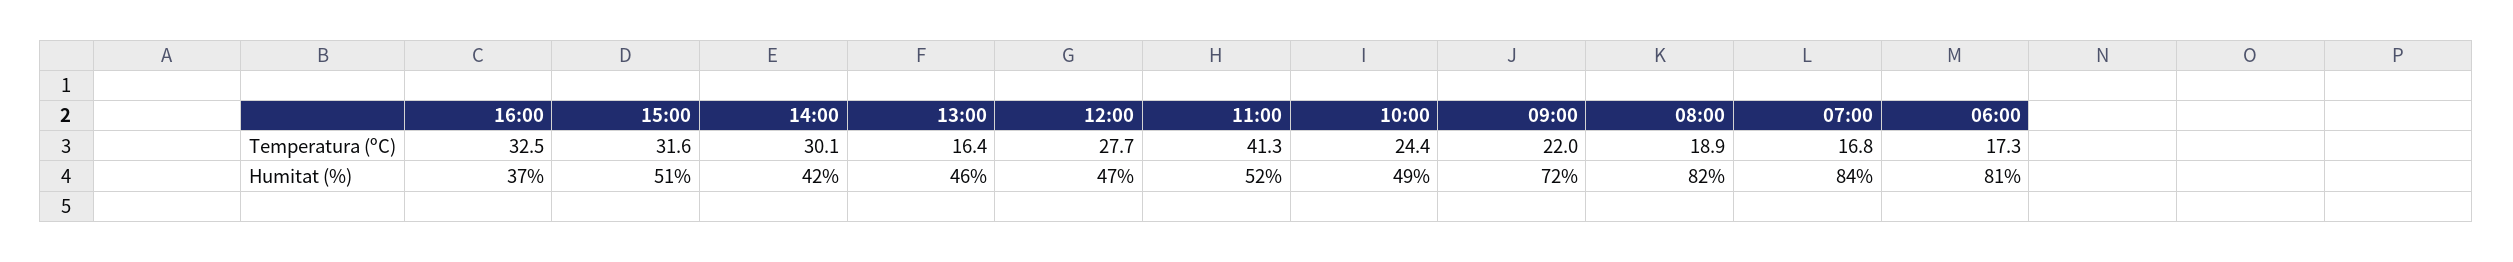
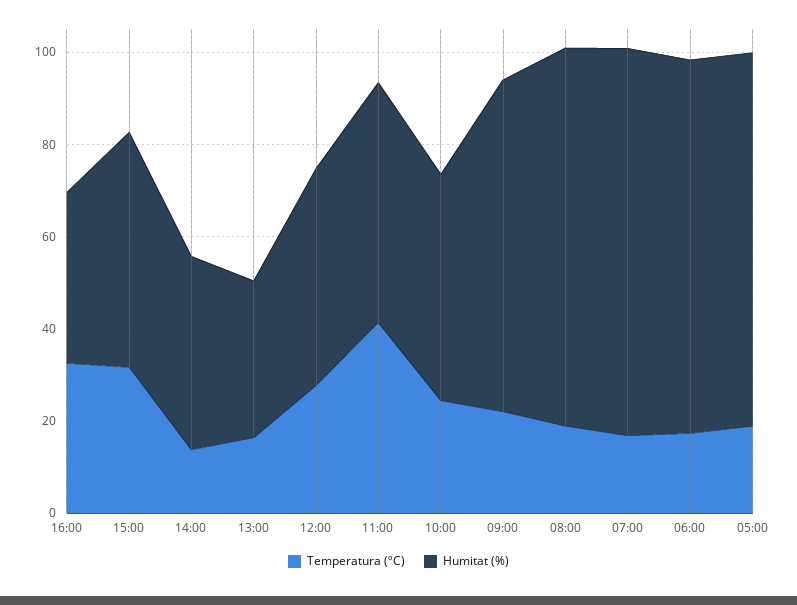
Temperatura (ºC), 14:00: 30.1 -> 15
Humitat (%), 13:00: 46 -> 35
Temperatura (ºC), 05:00: none -> 20
Humitat (%), 05:00: none -> 80

